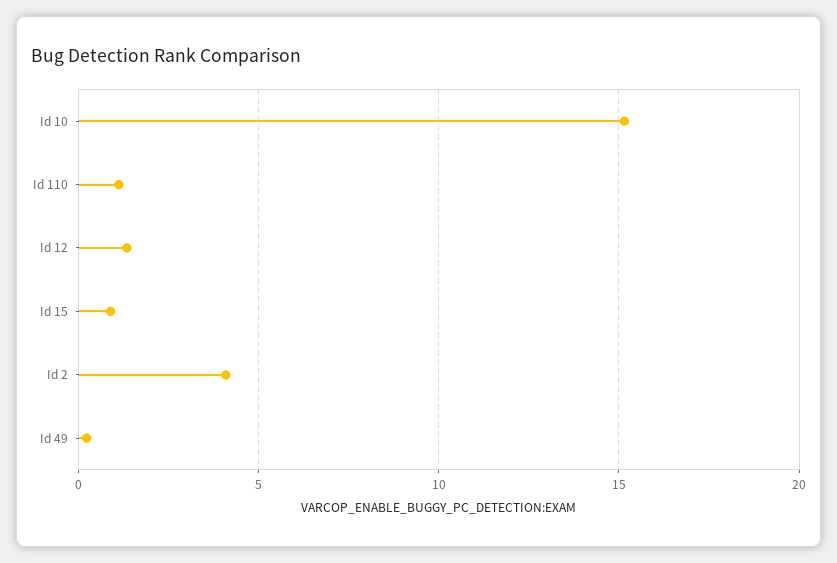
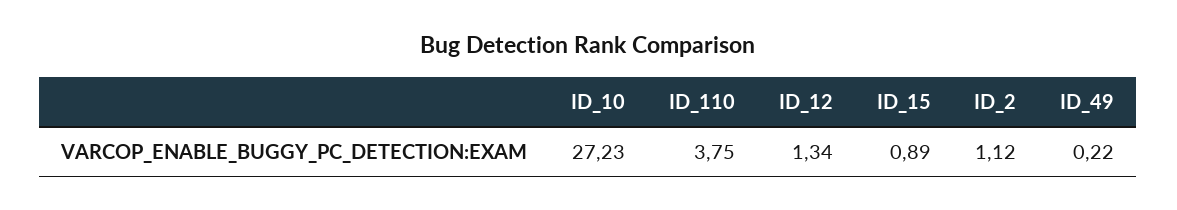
Id 10: 15 -> 27.23
Id 110: 1 -> 3.75
Id 2: 4 -> 1.12

